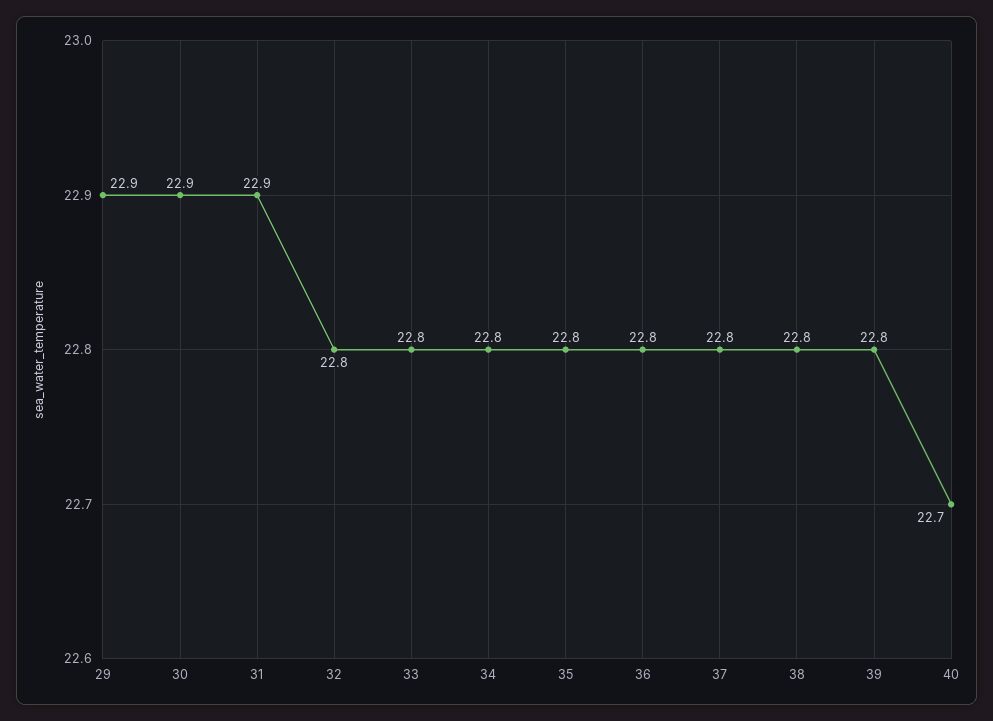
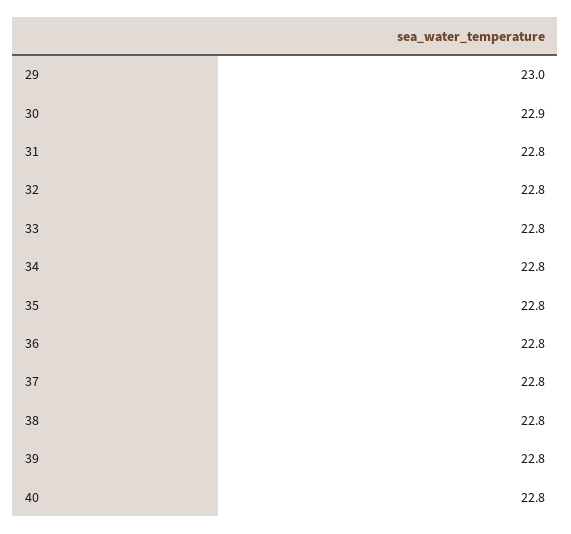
29: 22.9 -> 23
31: 22.9 -> 22.8
40: 22.7 -> 22.8

